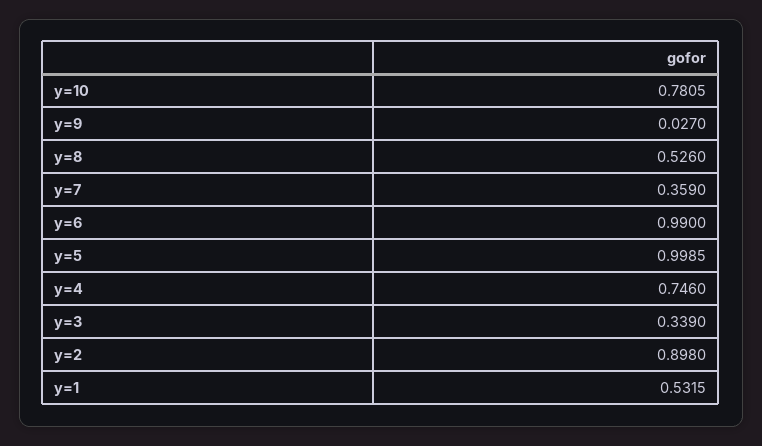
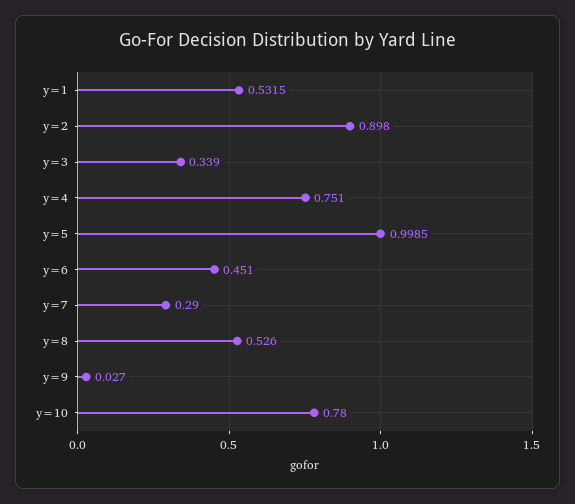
y=10: 0.7805 -> 0.78
y=7: 0.359 -> 0.29
y=6: 0.99 -> 0.451
y=4: 0.746 -> 0.751

